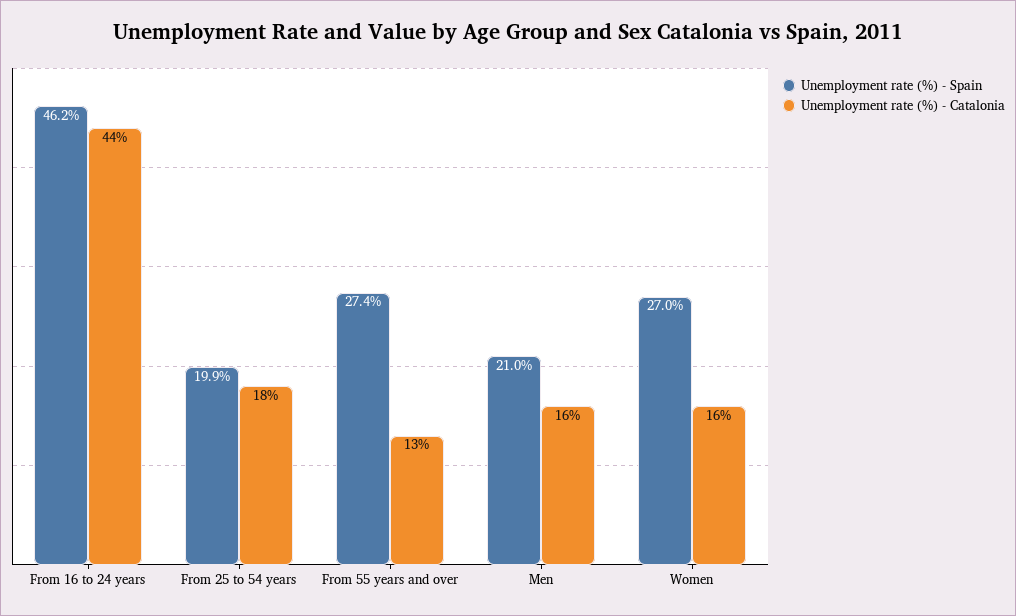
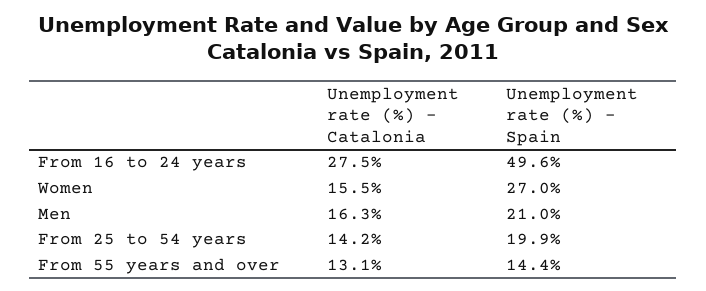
Unemployment rate (%) - Spain, From 16 to 24 years: 46.2 -> 49.6
Unemployment rate (%) - Catalonia, From 16 to 24 years: 44 -> 27.5
Unemployment rate (%) - Catalonia, From 25 to 54 years: 18 -> 14.2
Unemployment rate (%) - Spain, From 55 years and over: 27.4 -> 14.4

